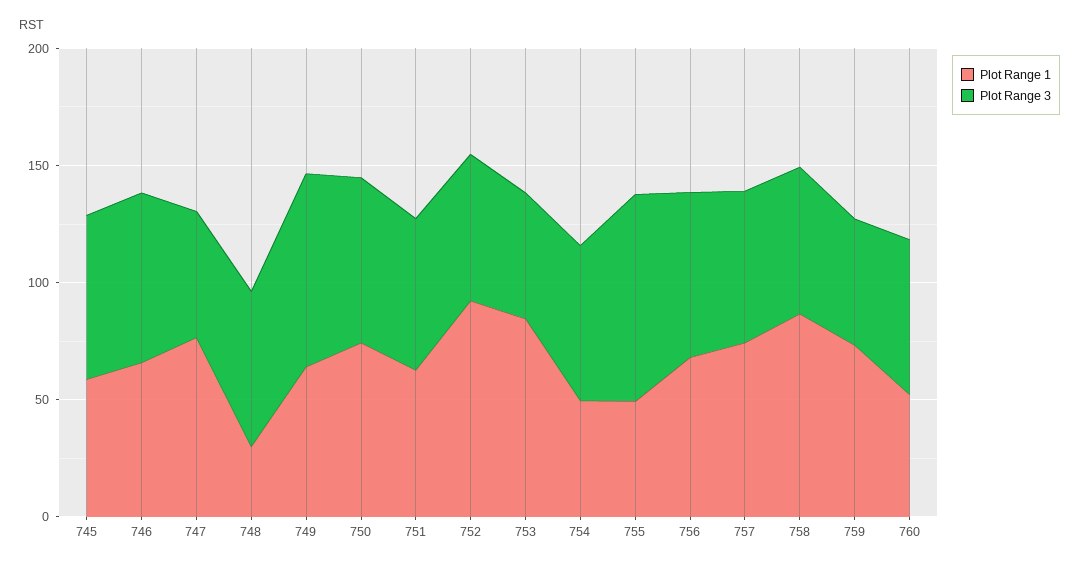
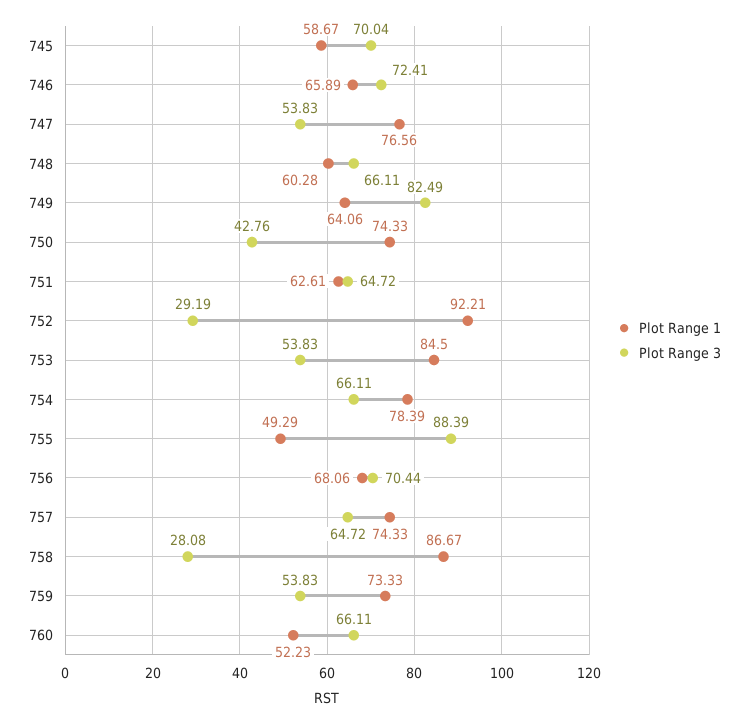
Plot Range 1, 748: 30 -> 60.28
Plot Range 3, 750: 70 -> 42.76
Plot Range 3, 752: 60 -> 29.19
Plot Range 1, 754: 50 -> 78.39
Plot Range 3, 758: 60 -> 28.08

